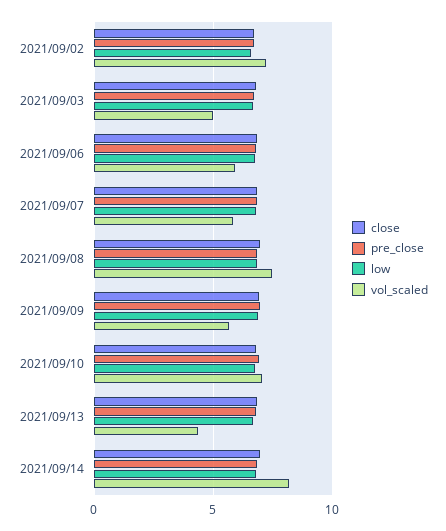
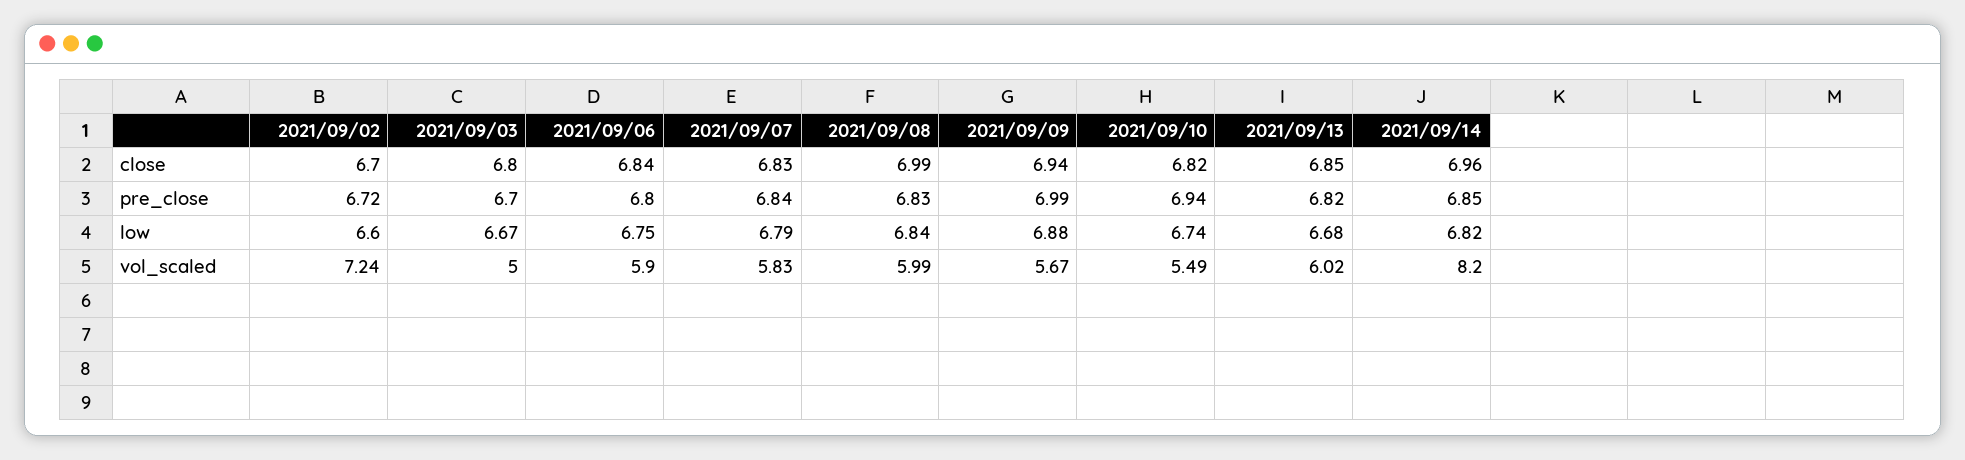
vol_scaled, 2021/09/08: 7.5 -> 5.99
vol_scaled, 2021/09/10: 7 -> 5.49
vol_scaled, 2021/09/13: 4.5 -> 6.02

